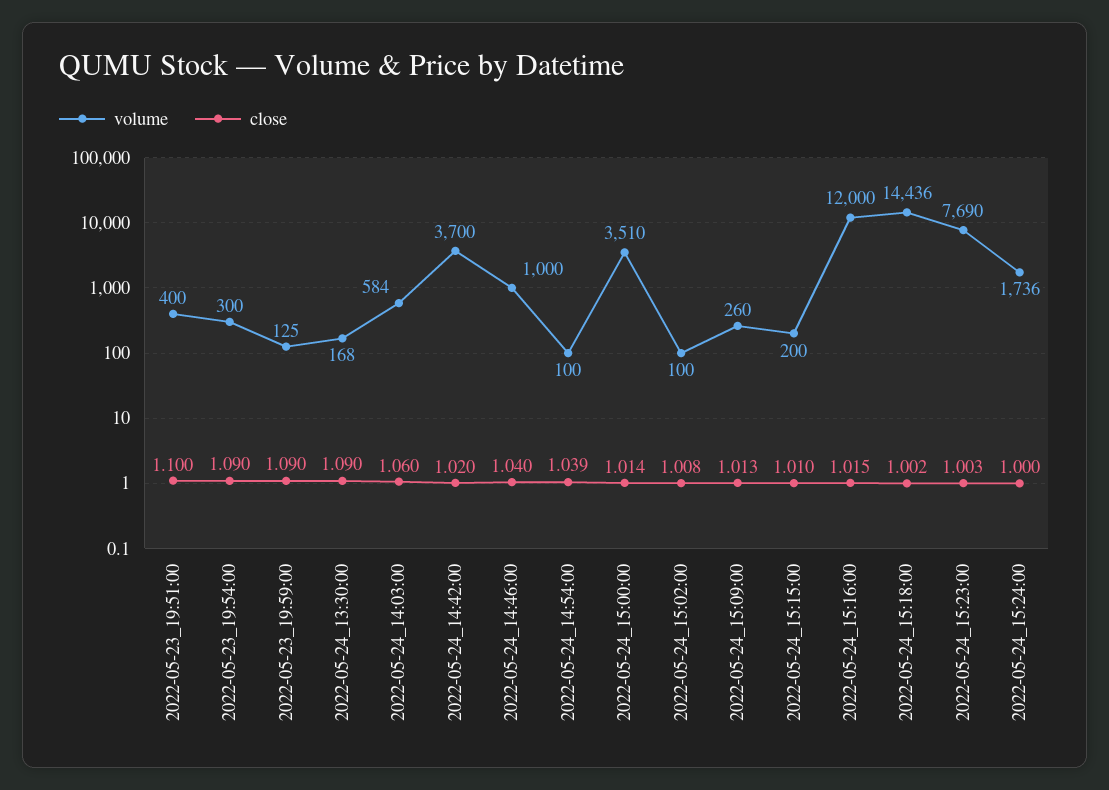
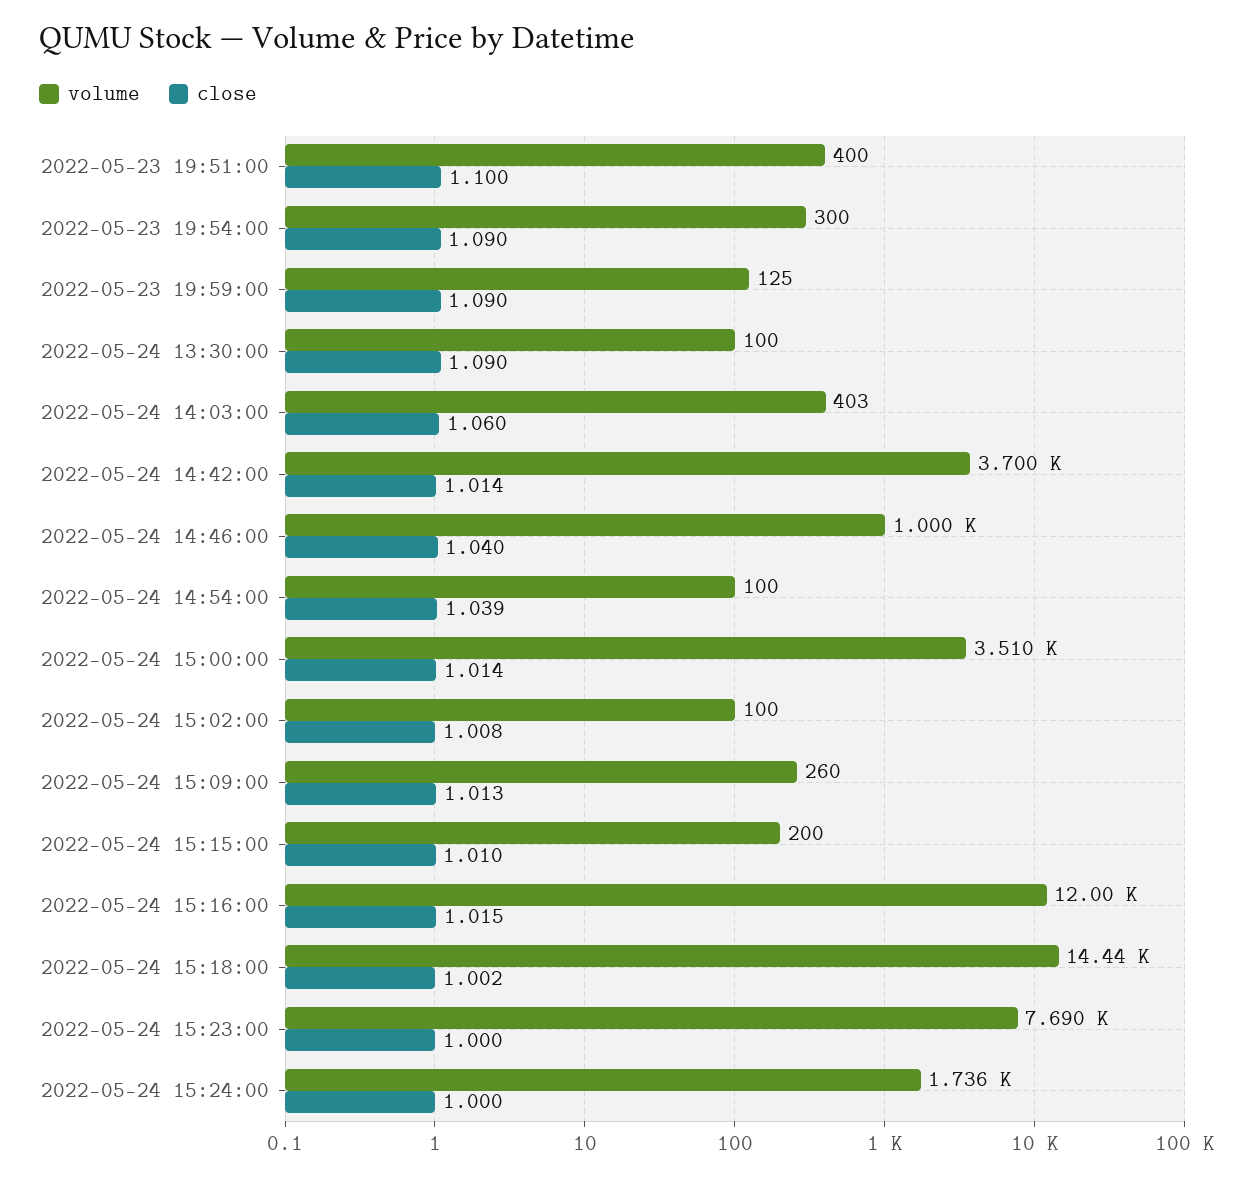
volume, 2022-05-24_13:30:00: 168 -> 100
volume, 2022-05-24_14:03:00: 584 -> 403
close, 2022-05-24_14:42:00: 1.02 -> 1.014
close, 2022-05-24_15:23:00: 1.003 -> 1

